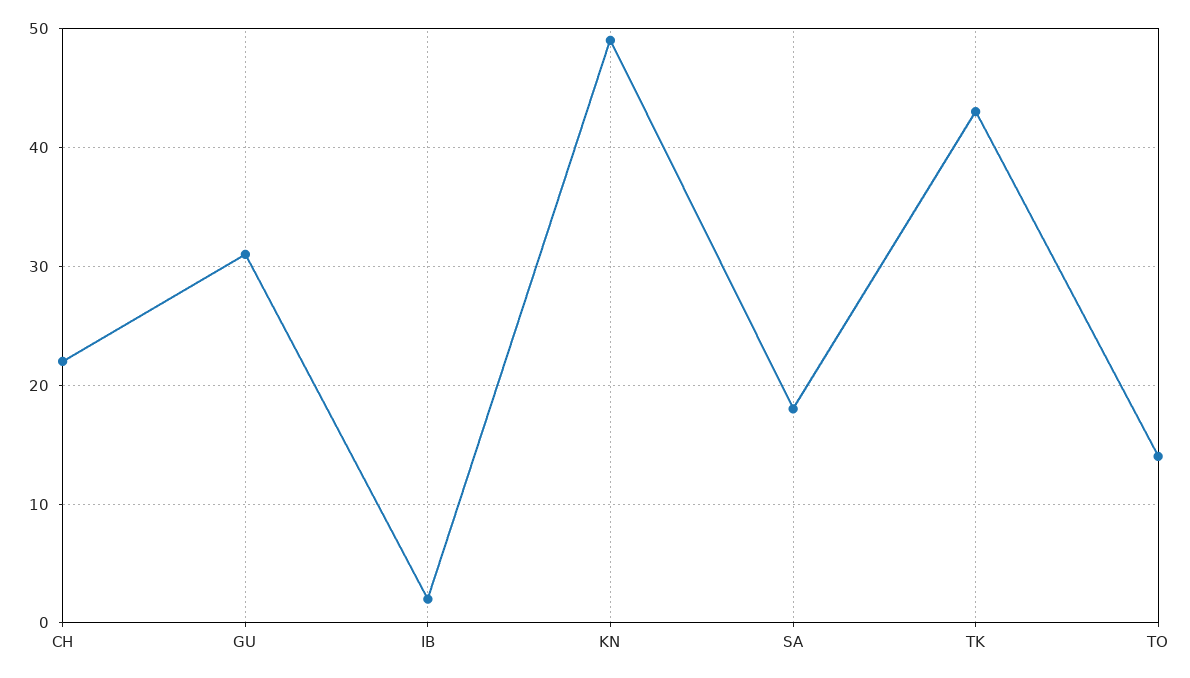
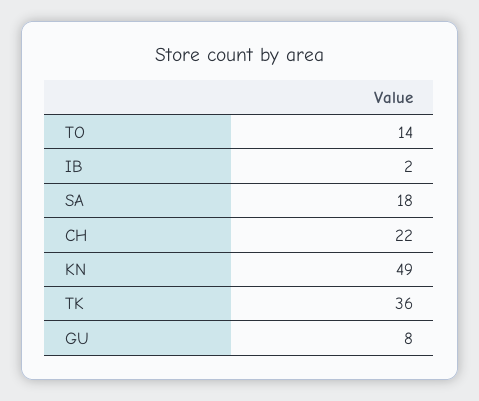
GU: 31 -> 8
TK: 43 -> 36

